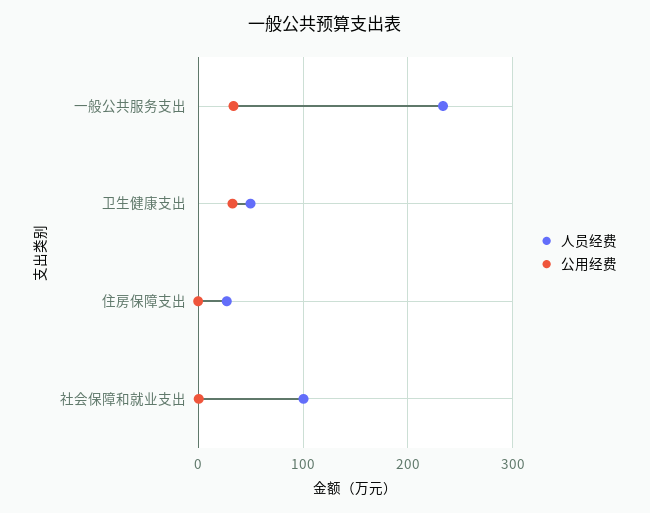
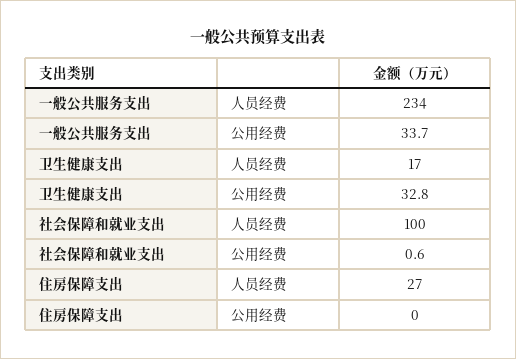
人员经费, 卫生健康支出: 50 -> 17

